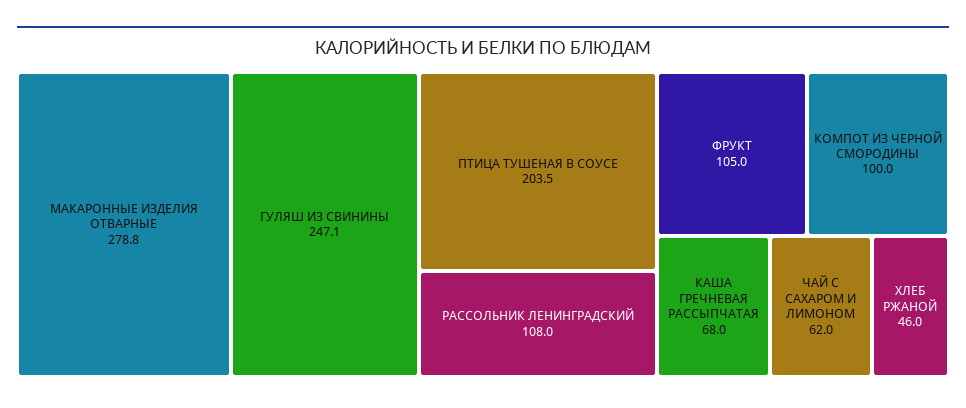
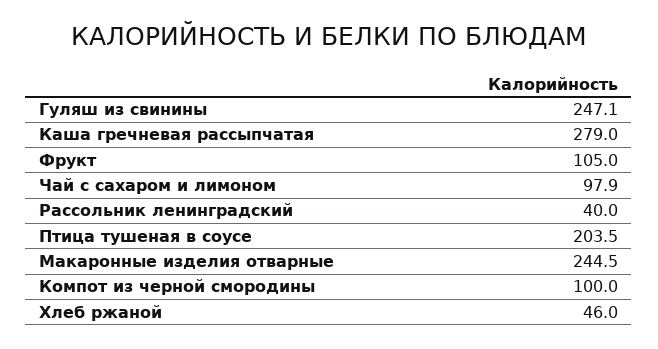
МАКАРОННЫЕ ИЗДЕЛИЯ ОТВАРНЫЕ: 278.8 -> 244.5
РАССОЛЬНИК ЛЕНИНГРАДСКИЙ: 108 -> 40
КАША ГРЕЧНЕВАЯ РАССЫПЧАТАЯ: 68 -> 279
ЧАЙ С САХАРОМ И ЛИМОНОМ: 62 -> 97.9

